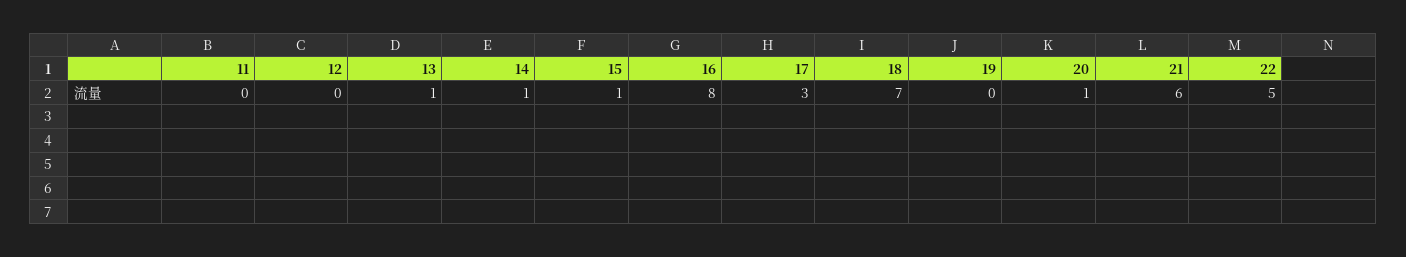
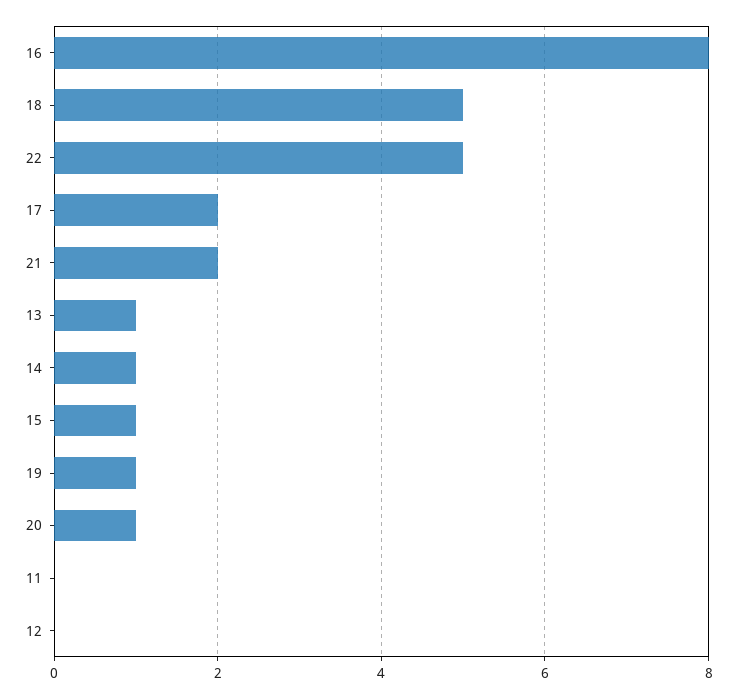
17: 3 -> 2
18: 7 -> 5
19: 0 -> 1
21: 6 -> 2

